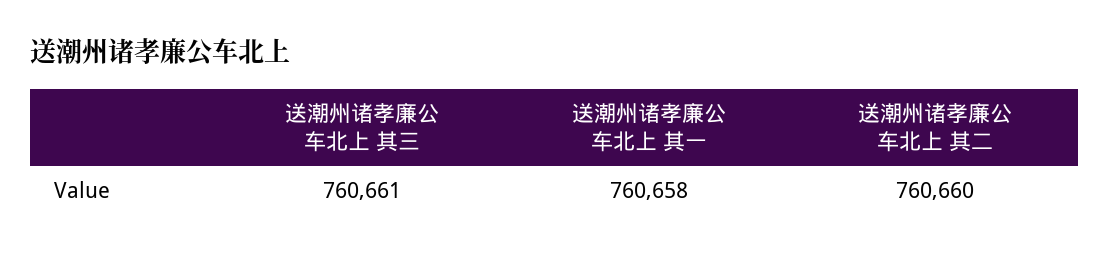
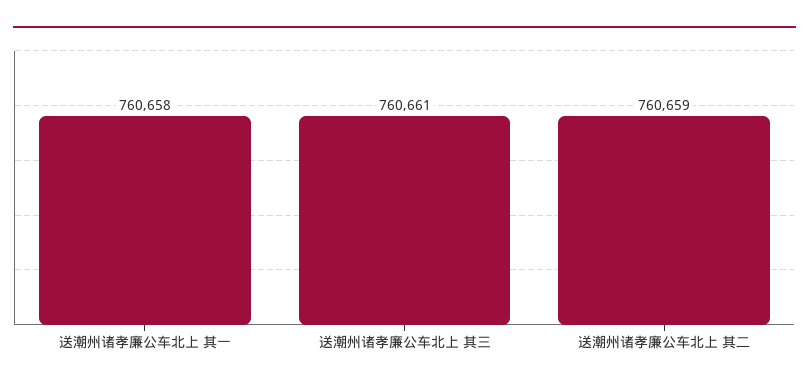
送潮州诸孝廉公车北上 其二: 760660 -> 760659

